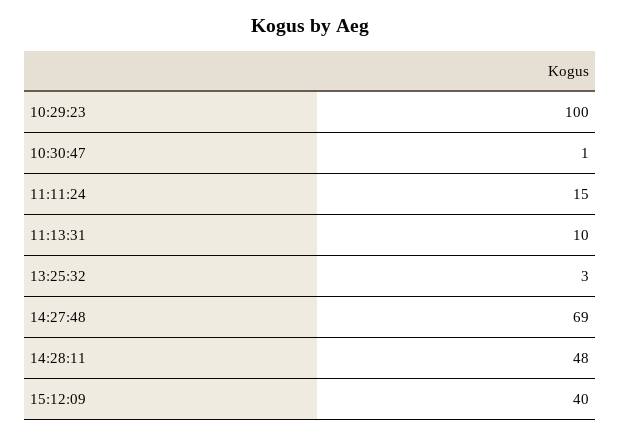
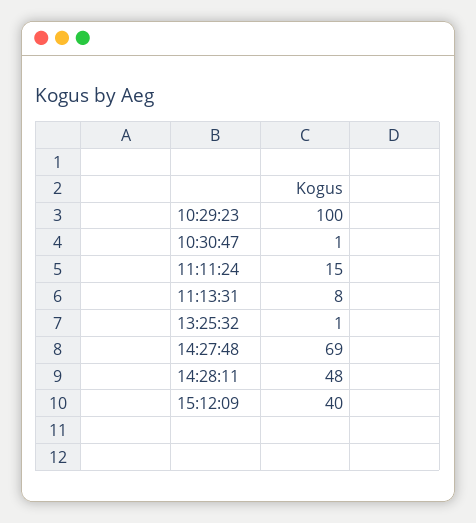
11:13:31: 10 -> 8
13:25:32: 3 -> 1

